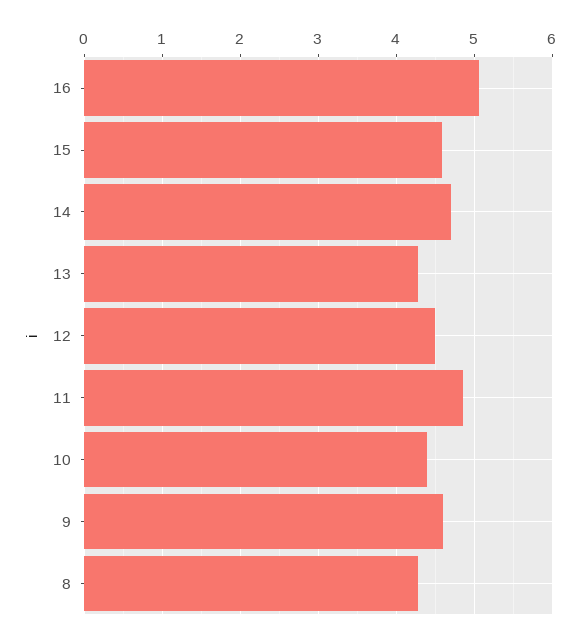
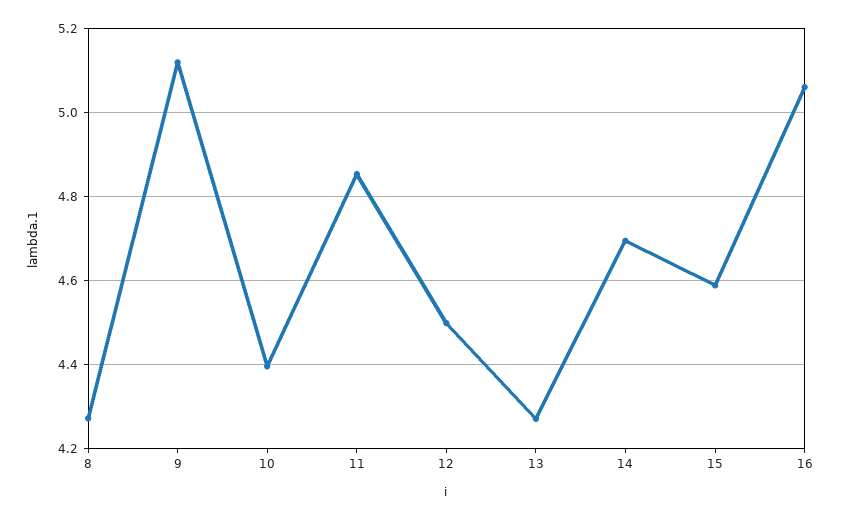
9: 4.6 -> 5.12

